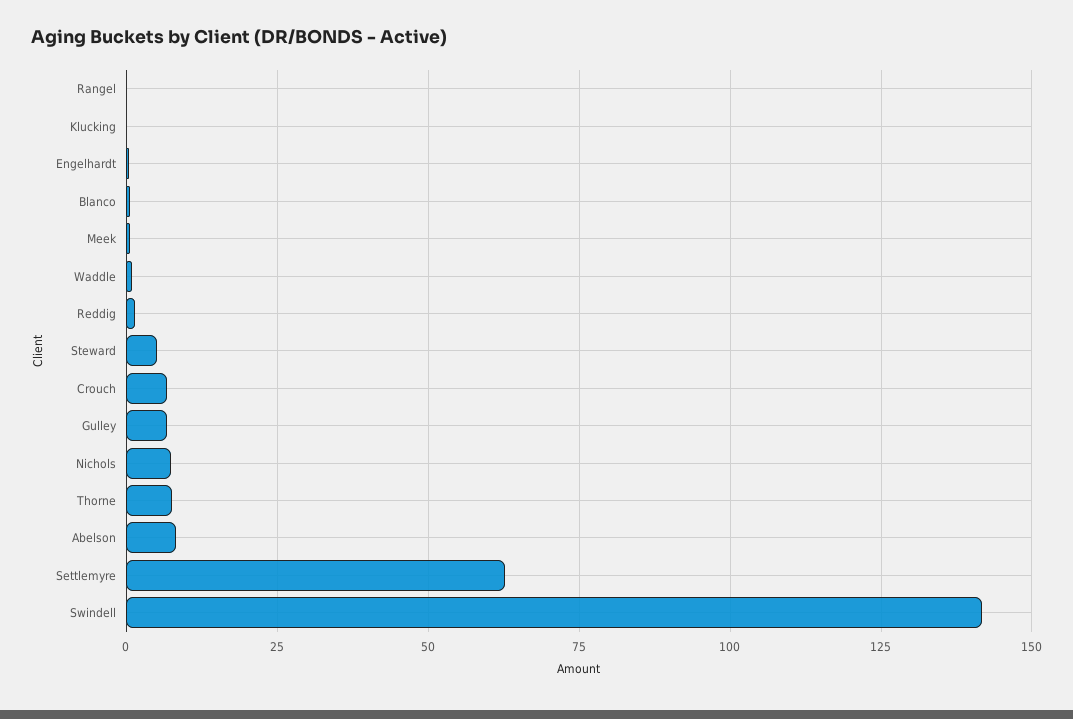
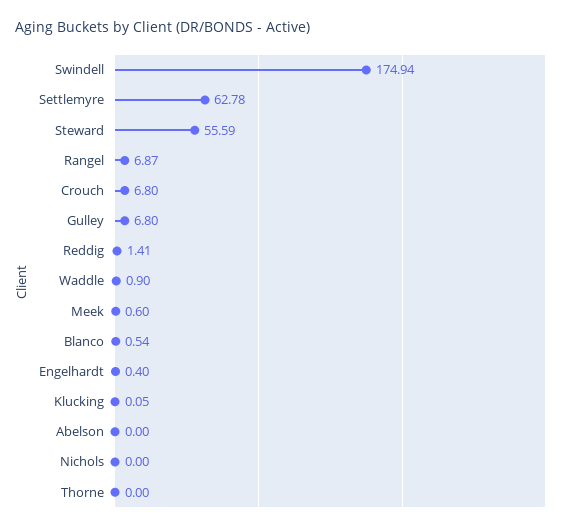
Rangel: 0 -> 6.87
Steward: 5 -> 55.59
Nichols: 7.5 -> 0
Thorne: 7.5 -> 0
Abelson: 7.5 -> 0
Swindell: 142.5 -> 174.94

